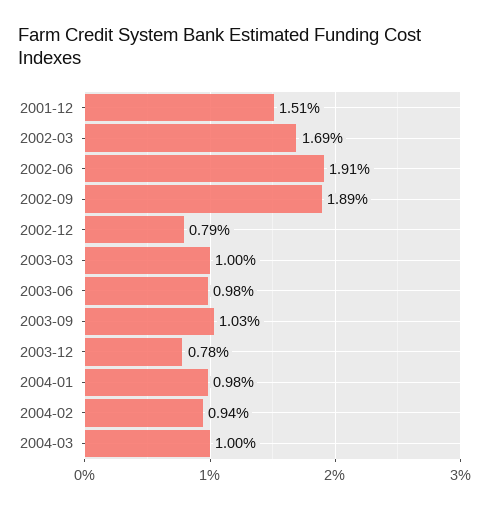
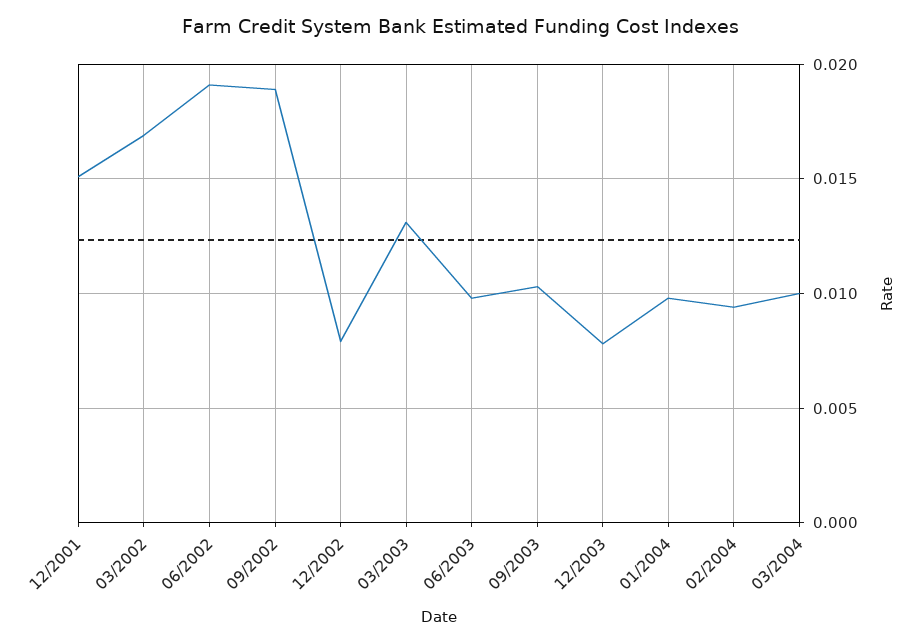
2003-03: 0.01 -> 0.013

